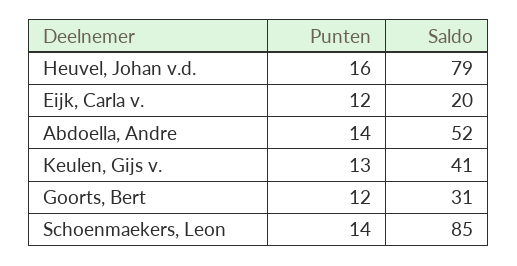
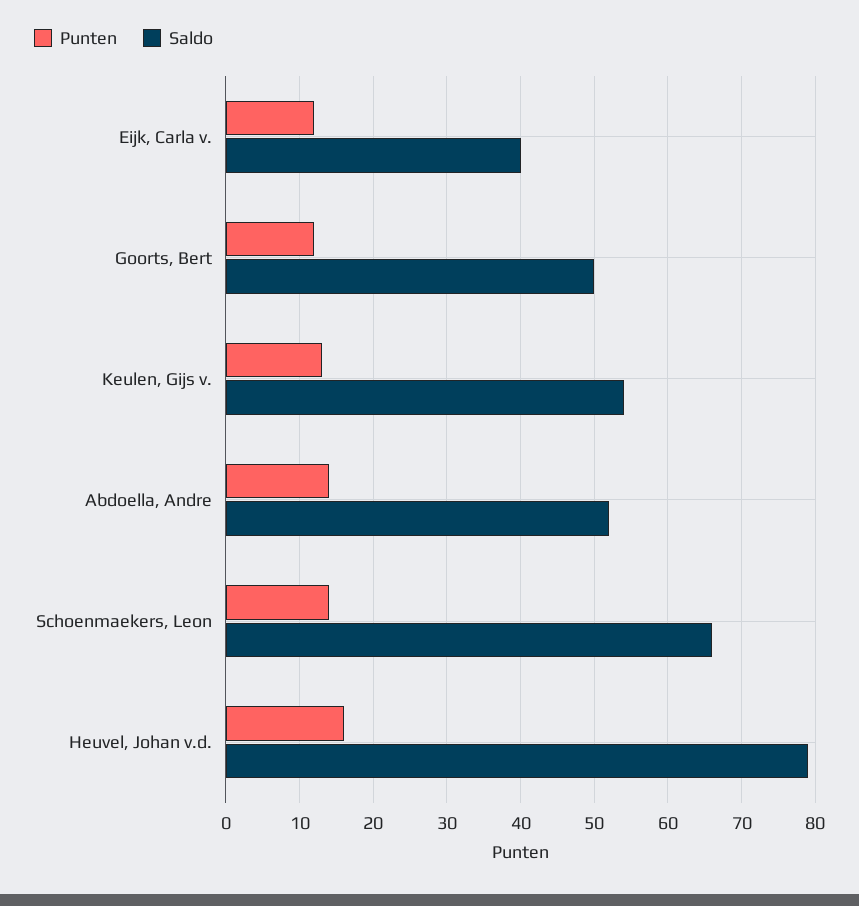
Saldo, Eijk, Carla v.: 20 -> 40
Saldo, Keulen, Gijs v.: 41 -> 54
Saldo, Goorts, Bert: 31 -> 50
Saldo, Schoenmaekers, Leon: 85 -> 66

